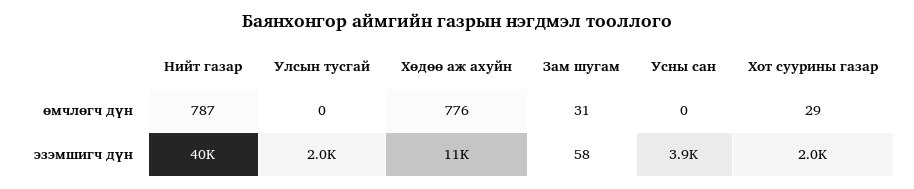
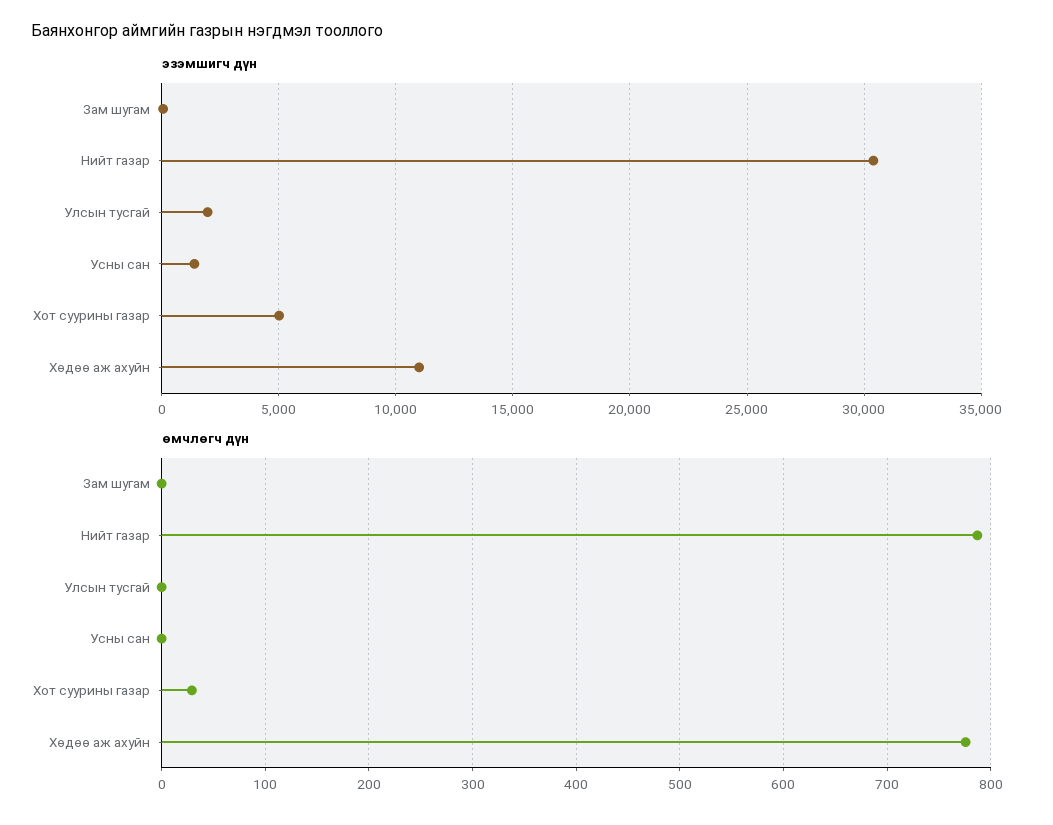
өмчлөгч дүн, Зам шугам: 31 -> 0
эзэмшигч дүн, Нийт газар: 40000 -> 30500
эзэмшигч дүн, Усны сан: 3900 -> 1500
эзэмшигч дүн, Хот суурины газар: 2000 -> 5000

